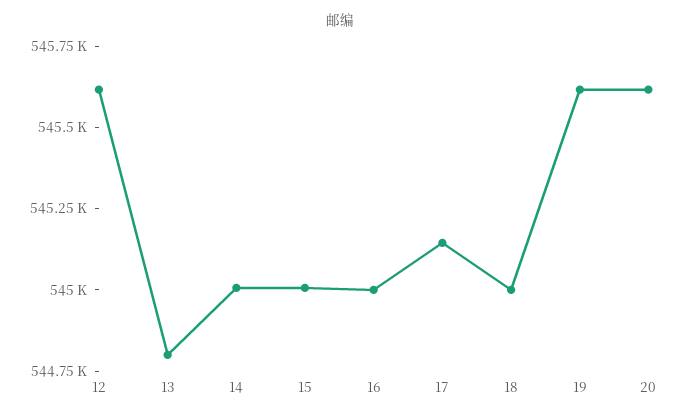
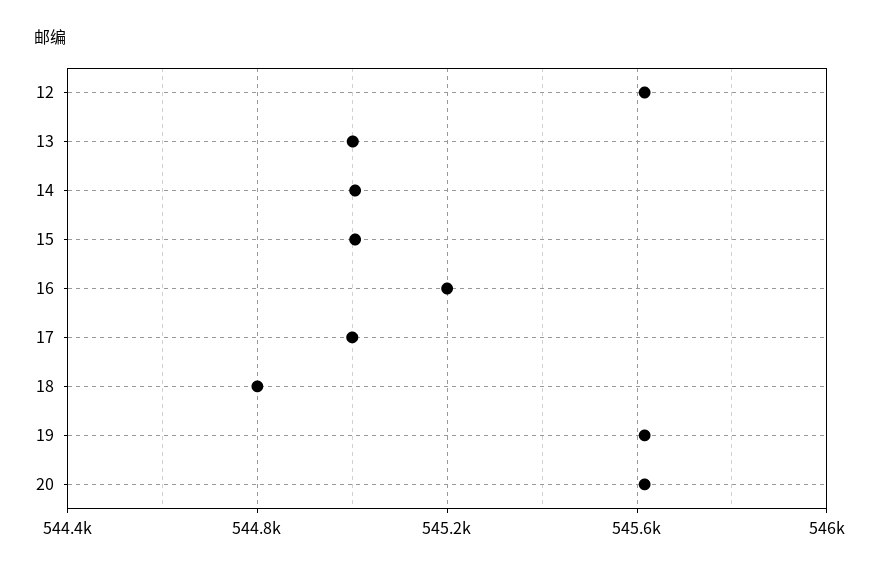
13: 544800 -> 545000
16: 545000 -> 545200
17: 545150 -> 545000
18: 545000 -> 544800

